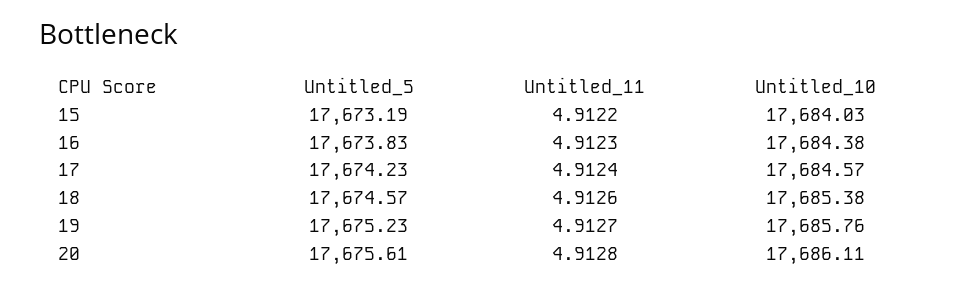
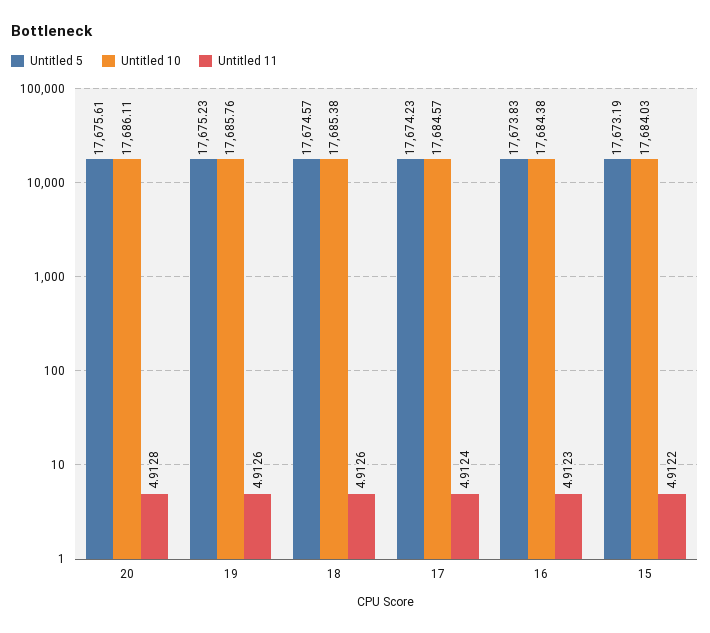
Untitled_11, 19: 4.9127 -> 4.9126

